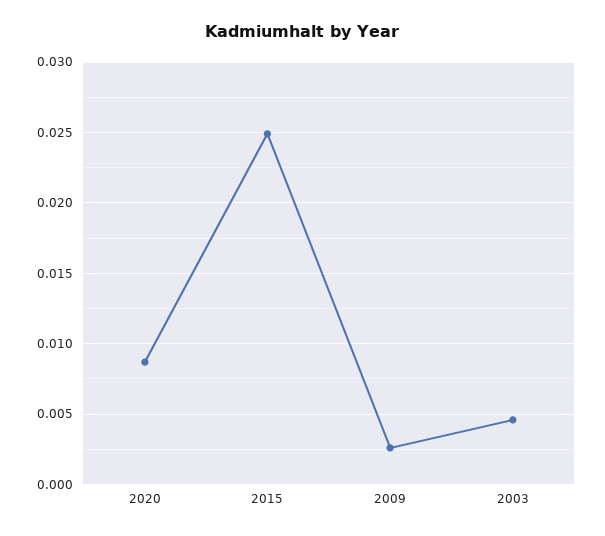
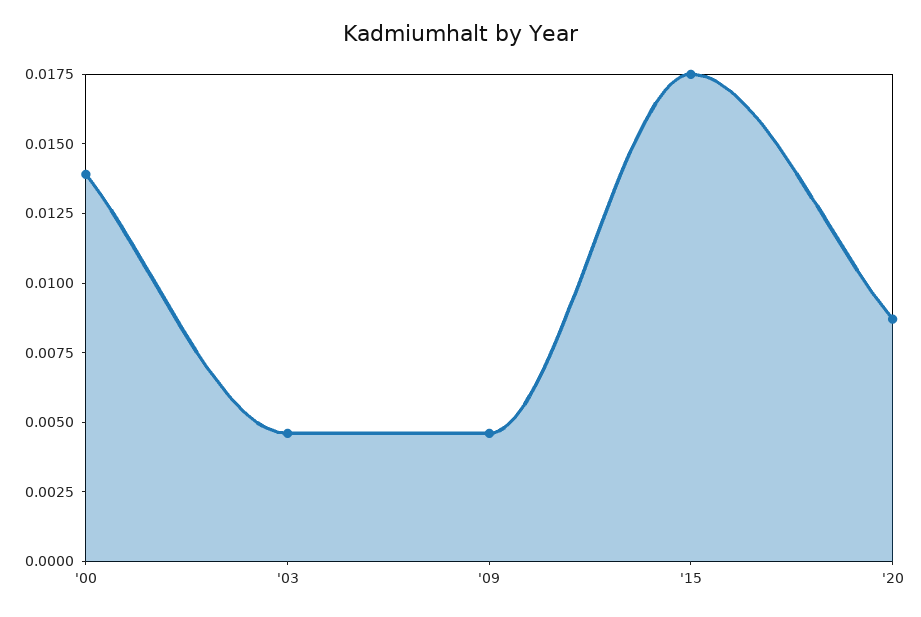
2015: 0.025 -> 0.0175
2009: 0.0025 -> 0.0045
'00: none -> 0.014

